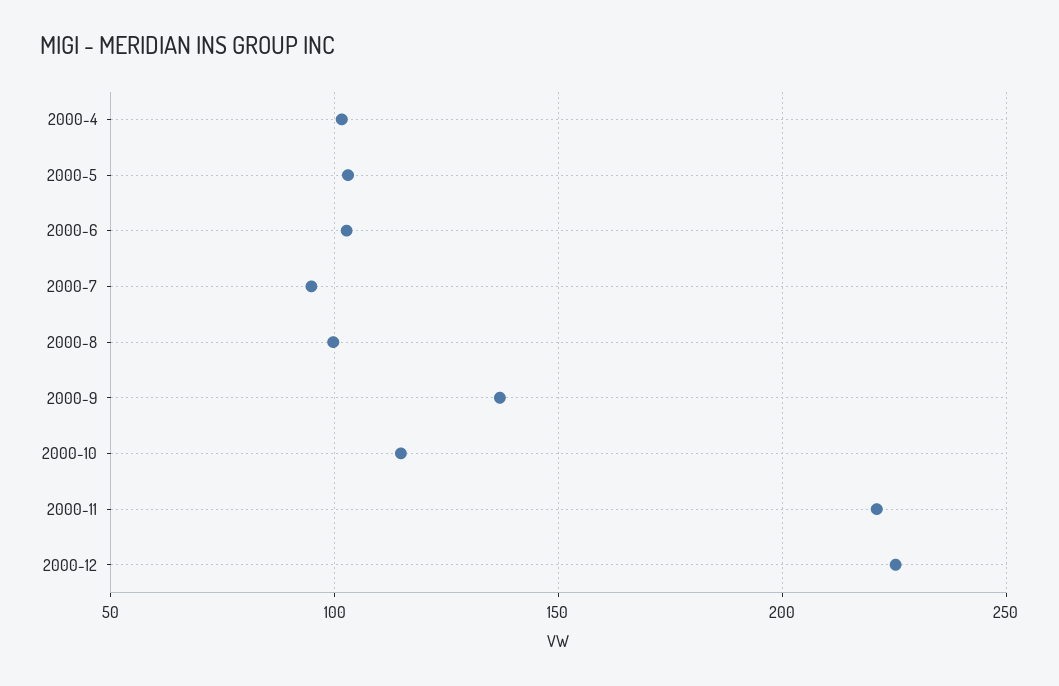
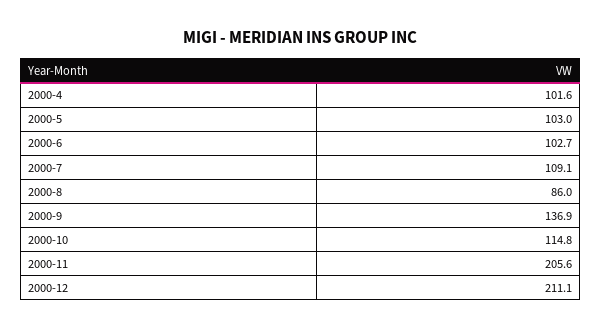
2000-7: 95 -> 109.1
2000-8: 100 -> 86
2000-11: 220 -> 205.6
2000-12: 225 -> 211.1

